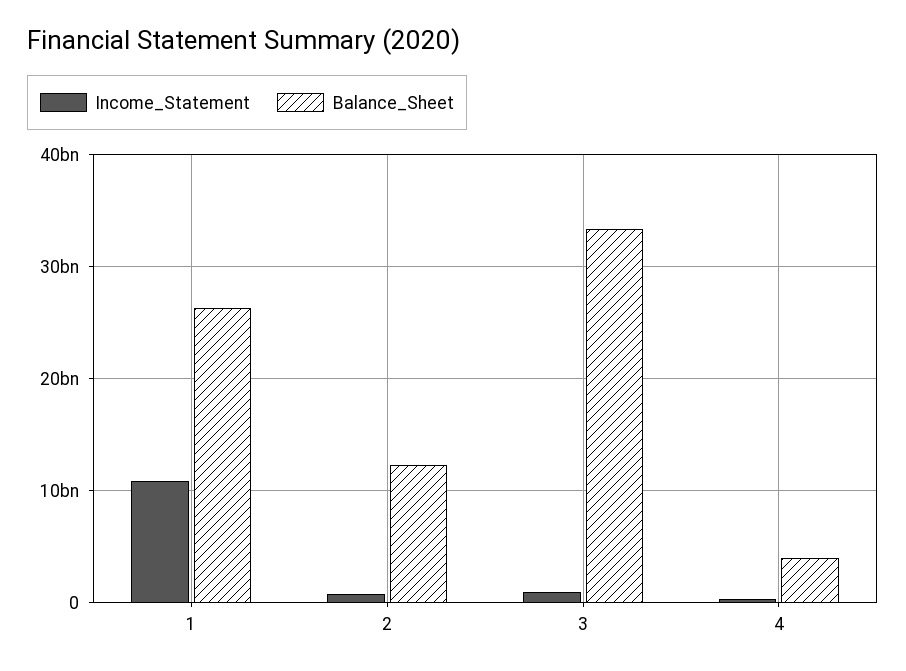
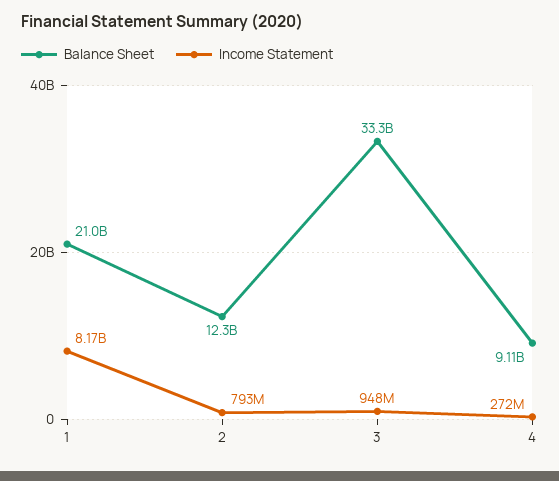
Income_Statement, 1: 11000000000 -> 8170000000
Balance_Sheet, 1: 26000000000 -> 21000000000
Balance_Sheet, 4: 4000000000 -> 9110000000

